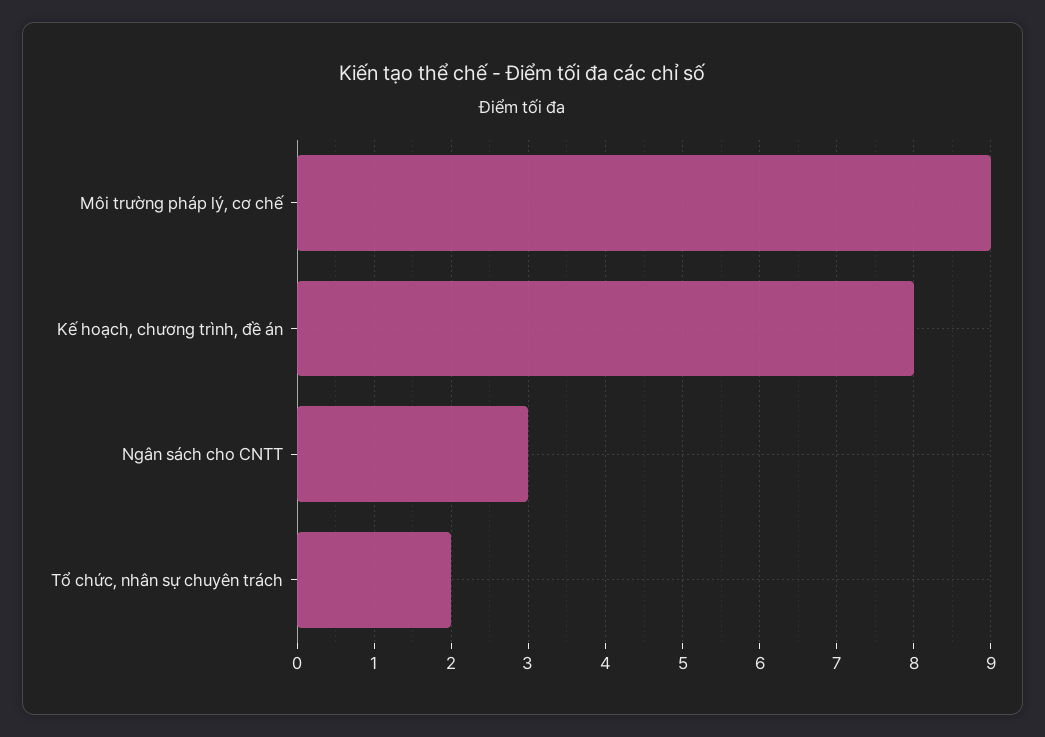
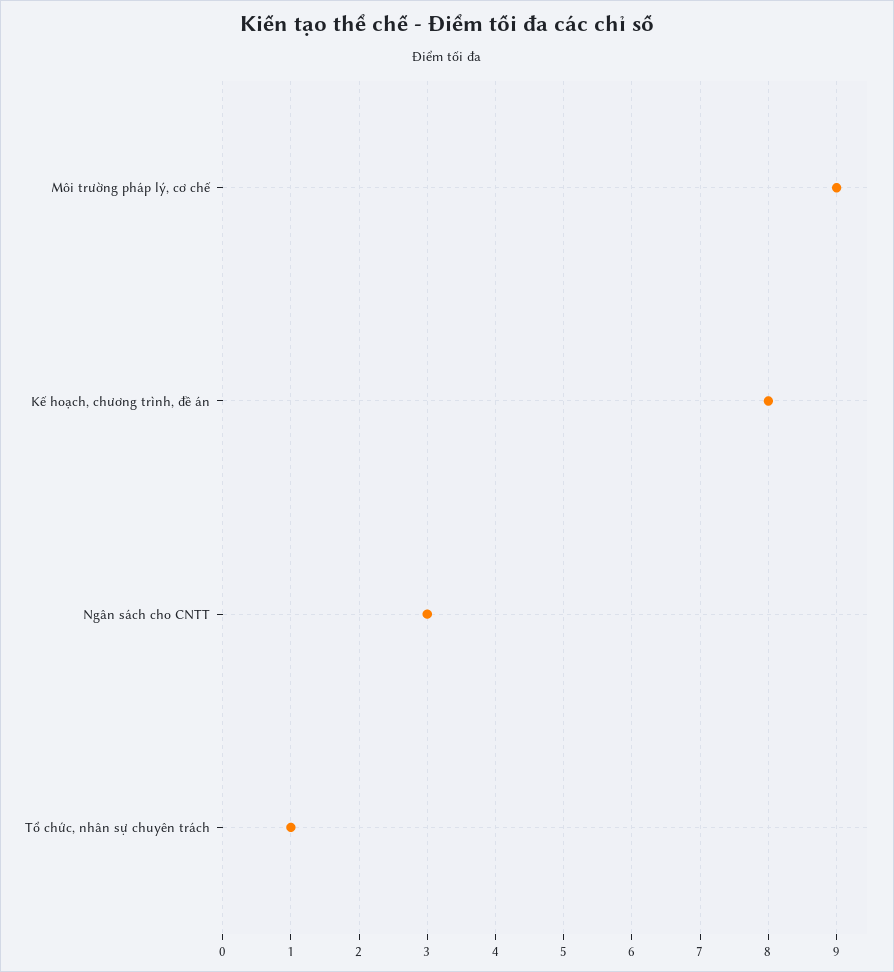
Tổ chức, nhân sự chuyên trách: 2 -> 1

